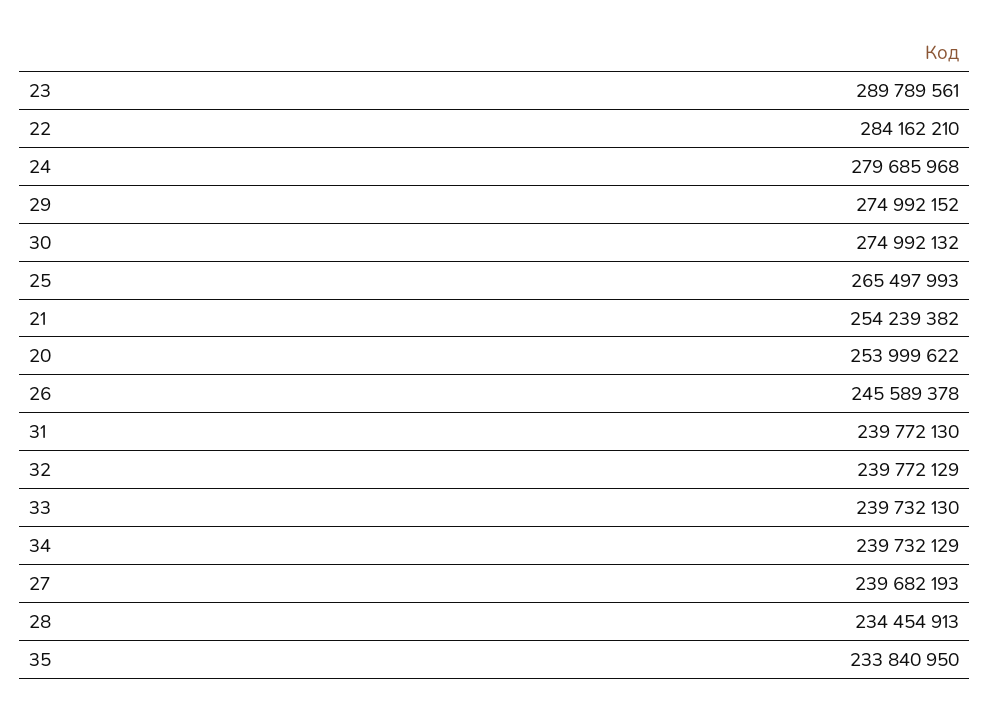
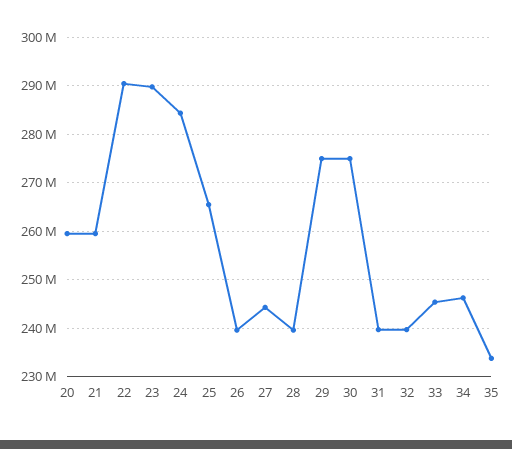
22: 284162210 -> 290000000
24: 279685968 -> 284000000
21: 254239382 -> 260000000
20: 253999622 -> 260000000
26: 245589378 -> 240000000
33: 239732130 -> 246000000
34: 239732129 -> 246000000
27: 239682193 -> 244000000
28: 234454913 -> 240000000

